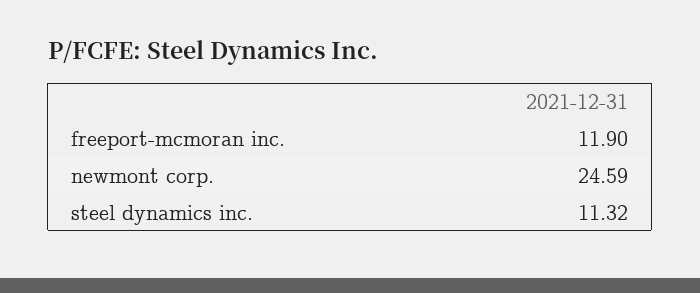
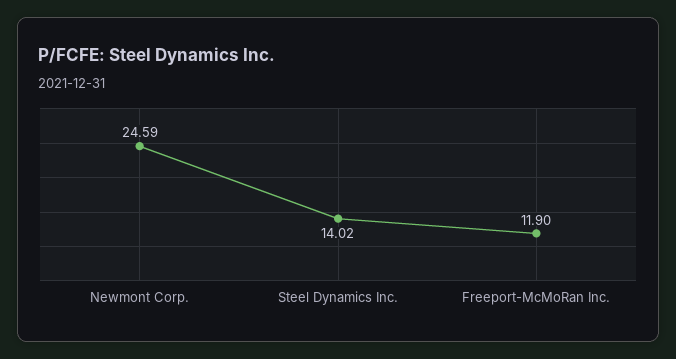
steel dynamics inc.: 11.32 -> 14.02

